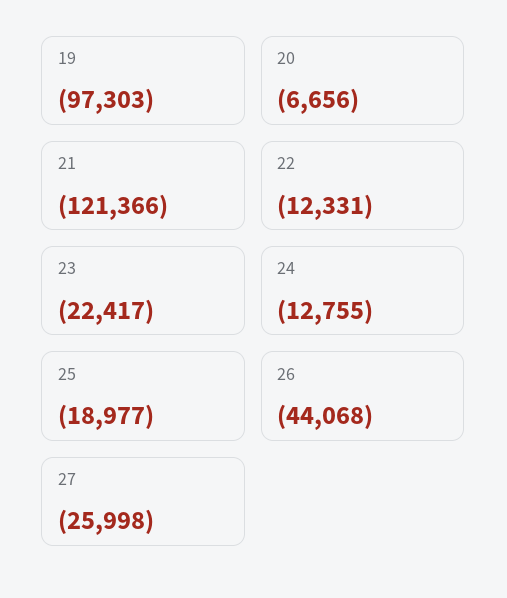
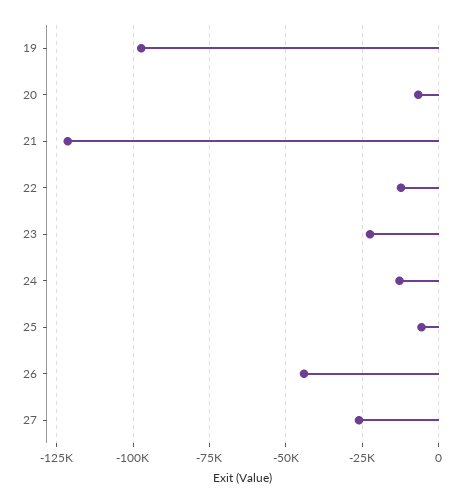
25: -18977 -> -5000

